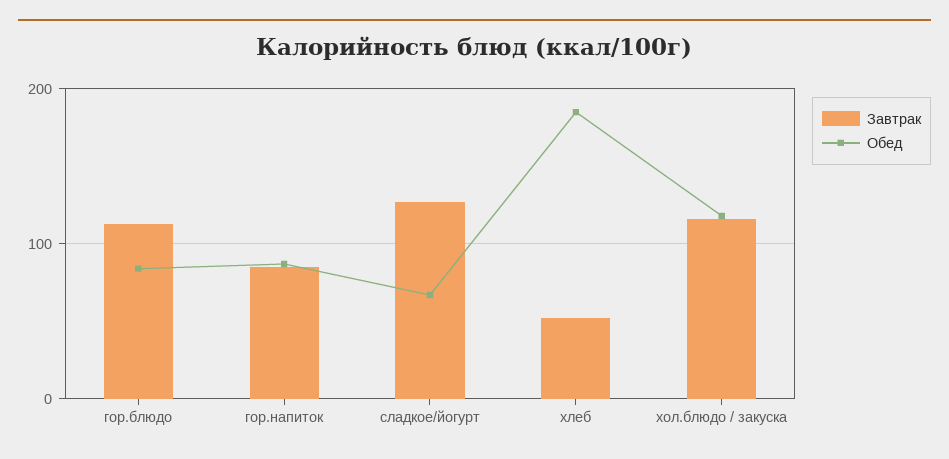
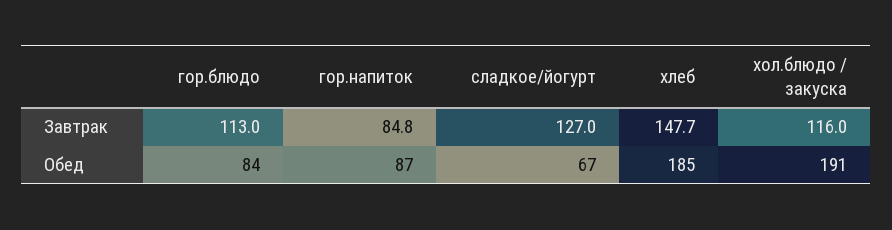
Завтрак, хлеб: 50 -> 147.7
Обед, хол.блюдо / закуска: 120 -> 191

